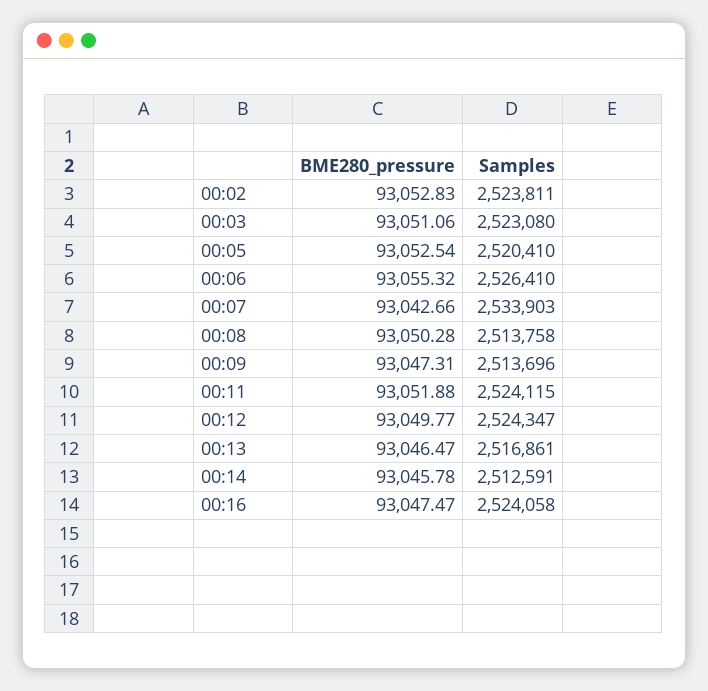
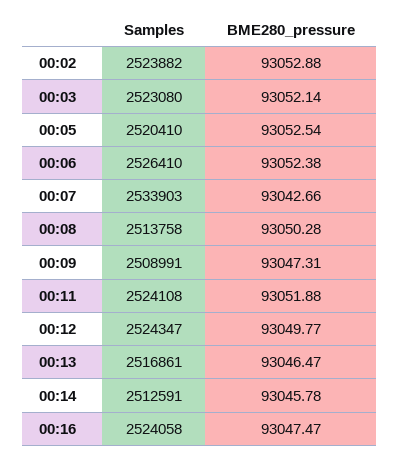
BME280_pressure, 00:02: 93052.83 -> 93052.88
Samples, 00:02: 2523811 -> 2523882
BME280_pressure, 00:03: 93051.06 -> 93052.14
BME280_pressure, 00:06: 93055.32 -> 93052.38
Samples, 00:09: 2513696 -> 2508991
Samples, 00:11: 2524115 -> 2524108

